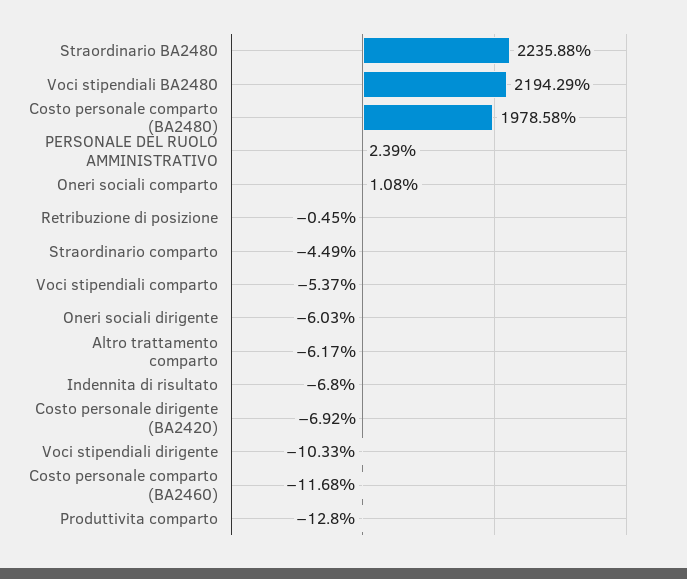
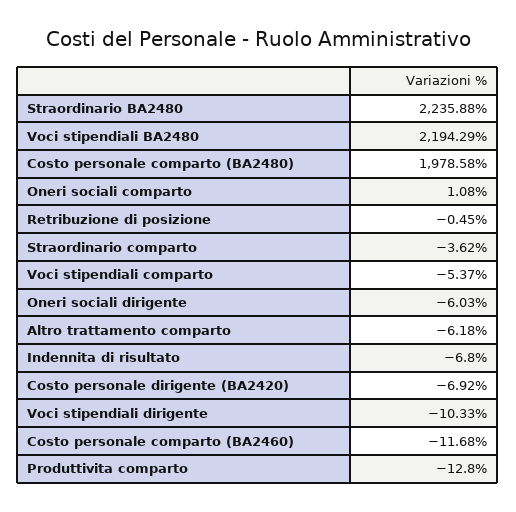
PERSONALE DEL RUOLO AMMINISTRATIVO: 2.39 -> none
Straordinario comparto: -4.49 -> -3.62
Altro trattamento comparto: -6.17 -> -6.18

